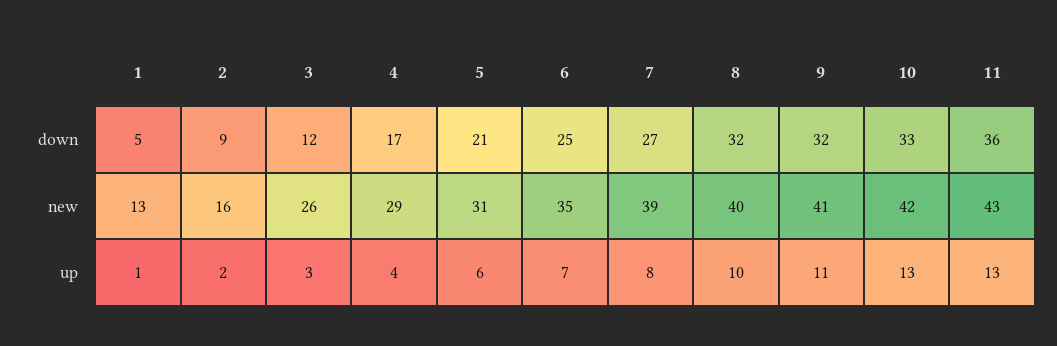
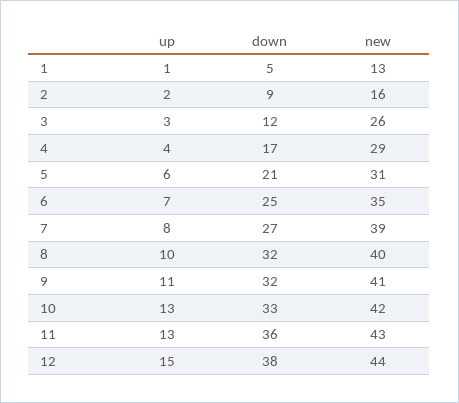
12, up: none -> 15
12, down: none -> 38
12, new: none -> 44

